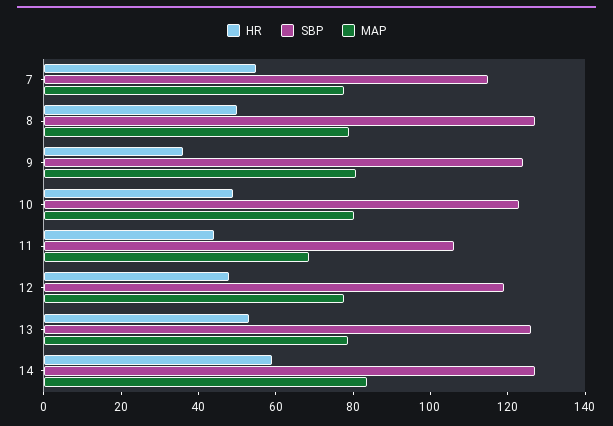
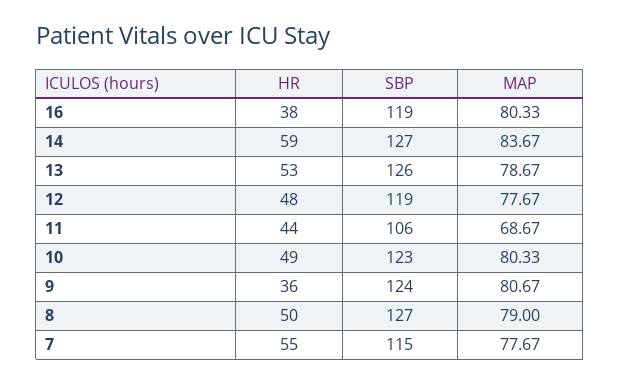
HR, 16: none -> 38
SBP, 16: none -> 119
MAP, 16: none -> 80.33

